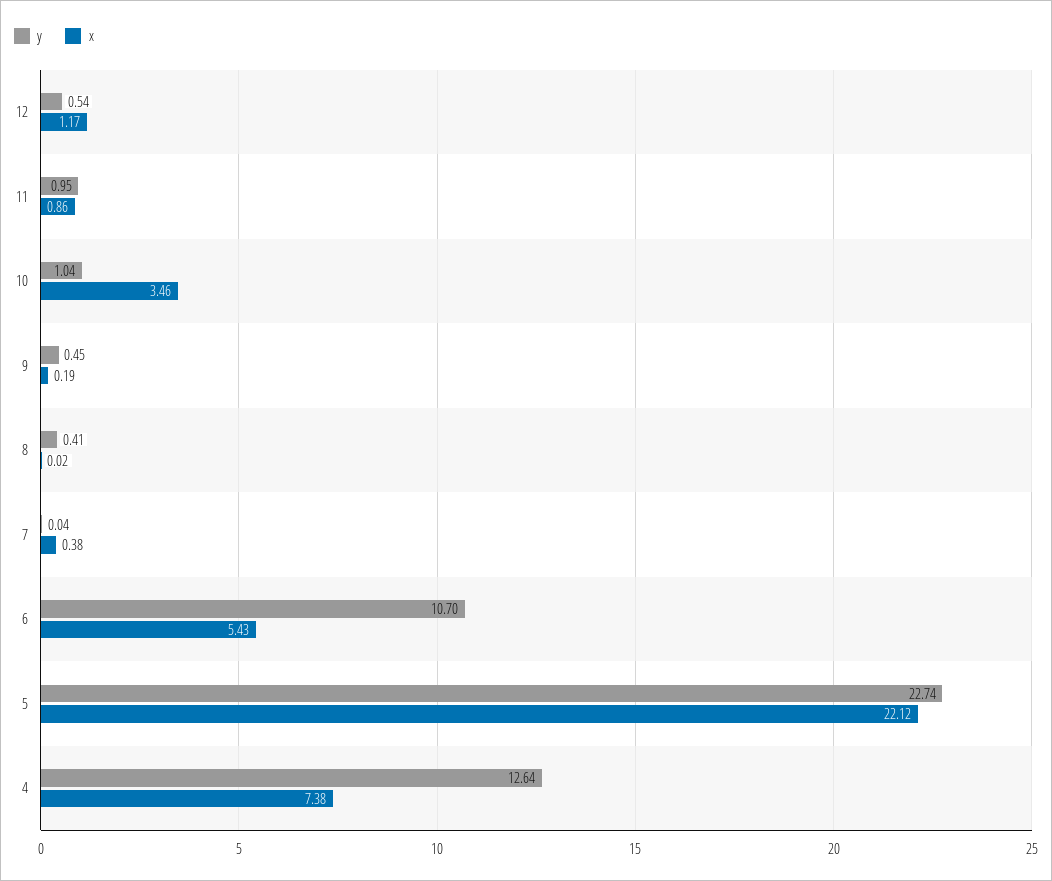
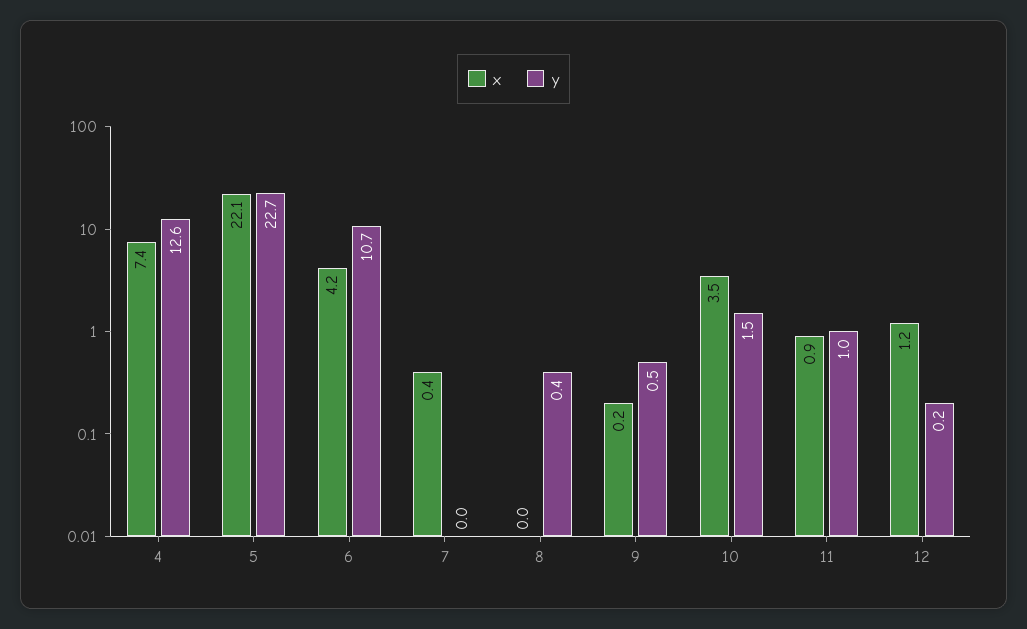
y, 12: 0.54 -> 0.2
y, 10: 1.04 -> 1.5
x, 6: 5.43 -> 4.2

